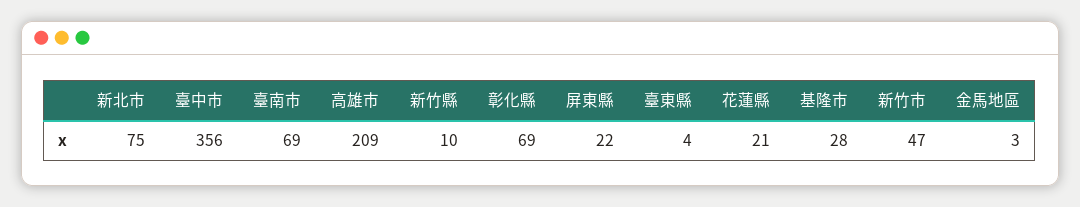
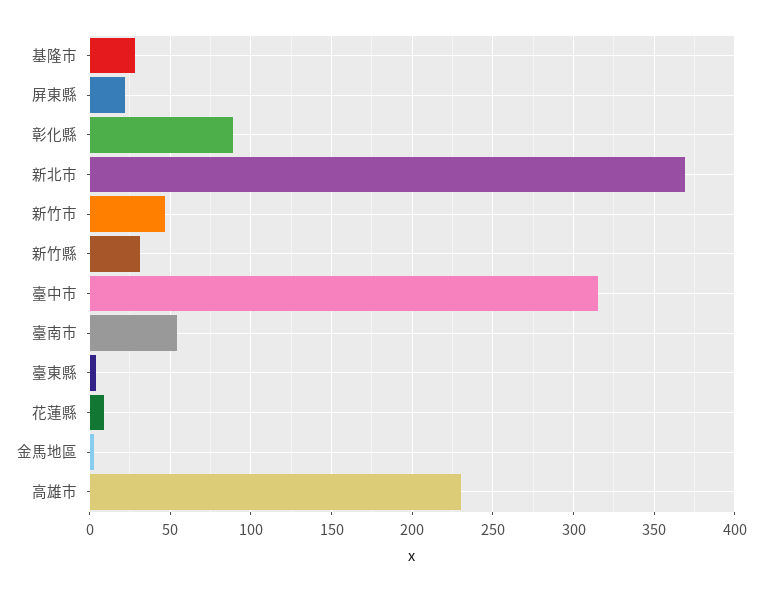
新北市: 75 -> 370
臺中市: 356 -> 315
臺南市: 69 -> 55
高雄市: 209 -> 230
新竹縣: 10 -> 30
彰化縣: 69 -> 90
花蓮縣: 21 -> 10

